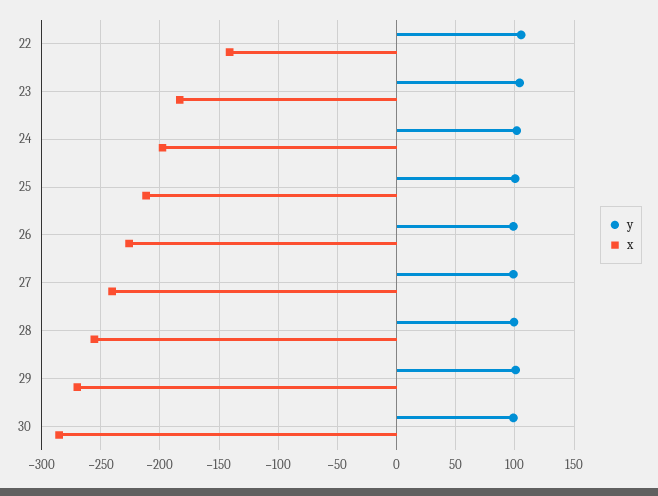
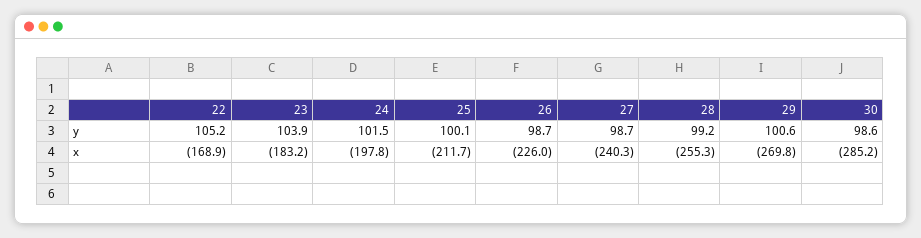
x, 22: -140 -> -168.9

